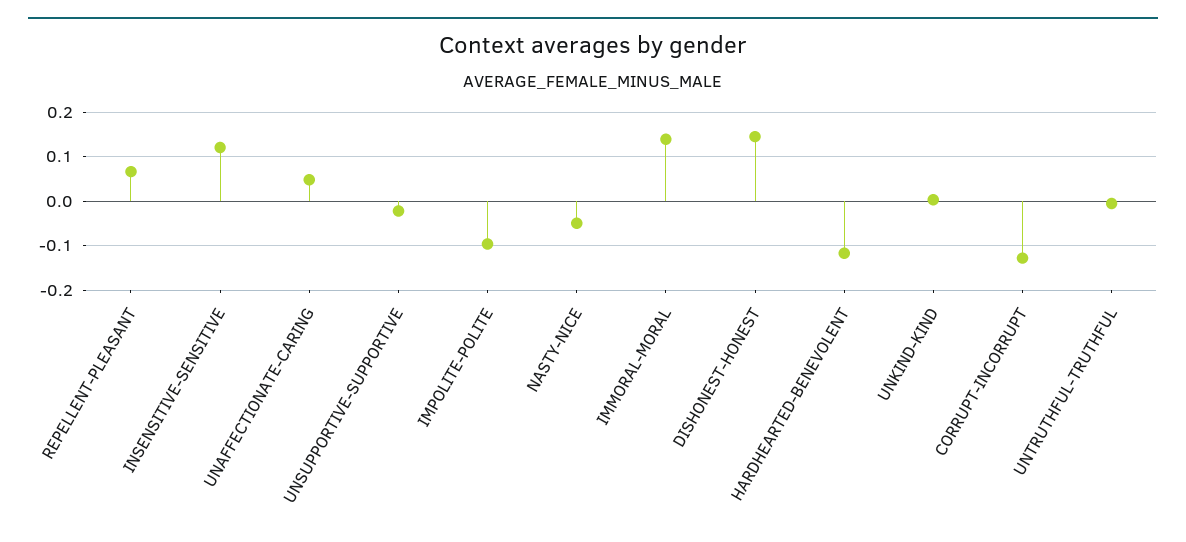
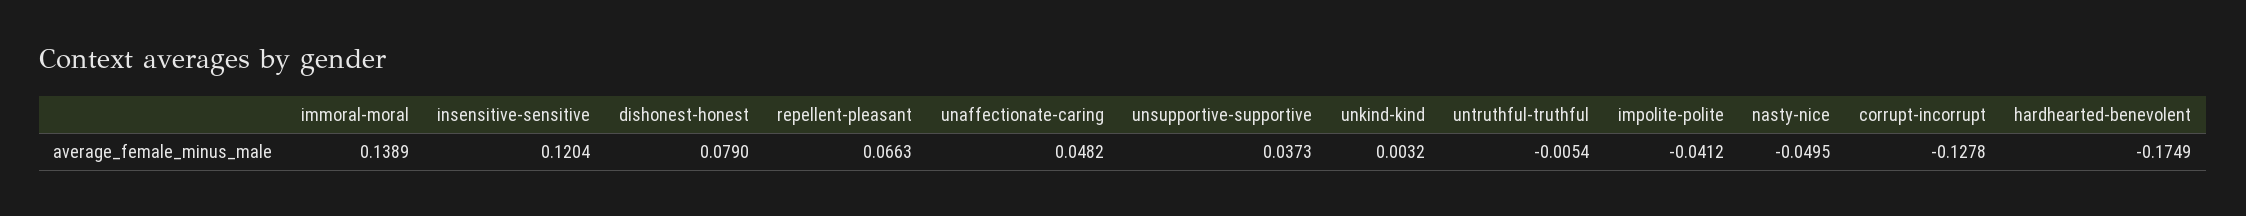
UNSUPPORTIVE-SUPPORTIVE: -0.02 -> 0.0373
IMPOLITE-POLITE: -0.1 -> -0.0412
DISHONEST-HONEST: 0.14 -> 0.079
HARDHEARTED-BENEVOLENT: -0.12 -> -0.1749

